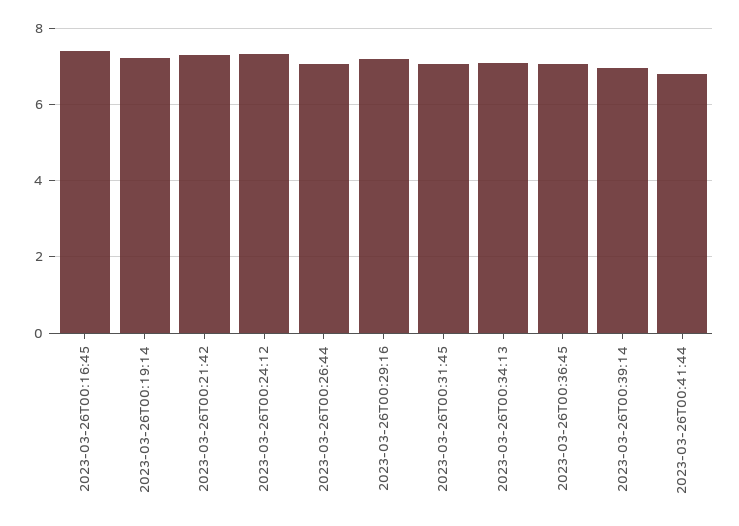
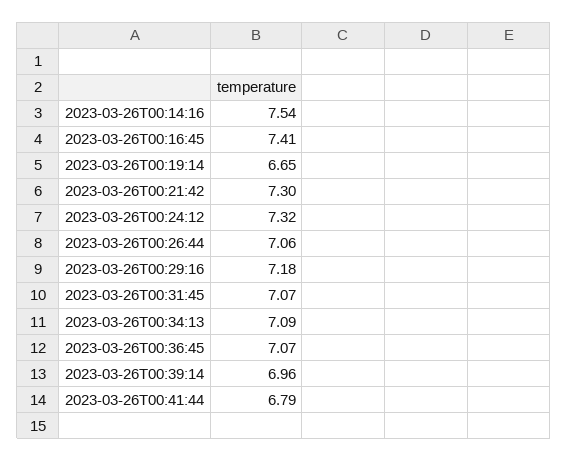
2023-03-26T00:19:14: 7.2 -> 6.65
2023-03-26T00:14:16: none -> 7.54

